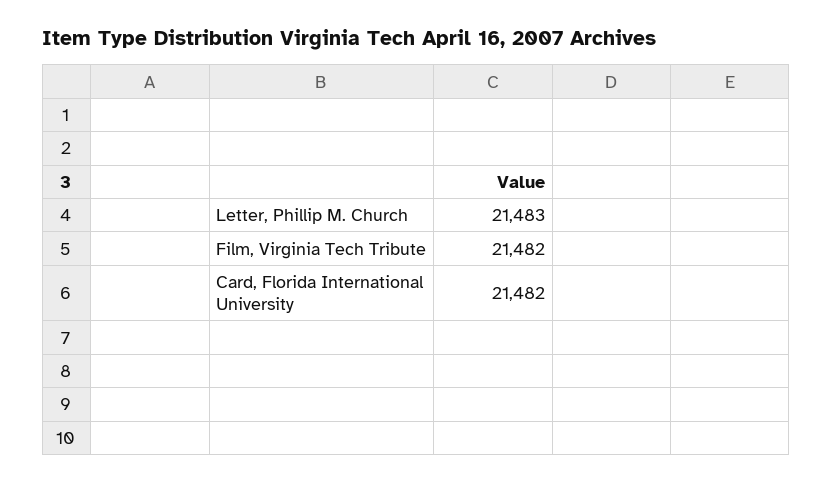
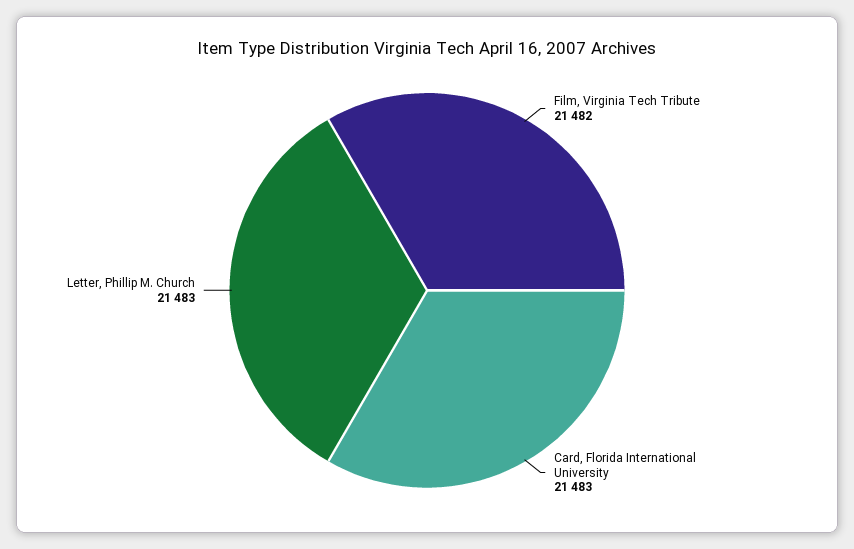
Card, Florida International University: 21482 -> 21483

